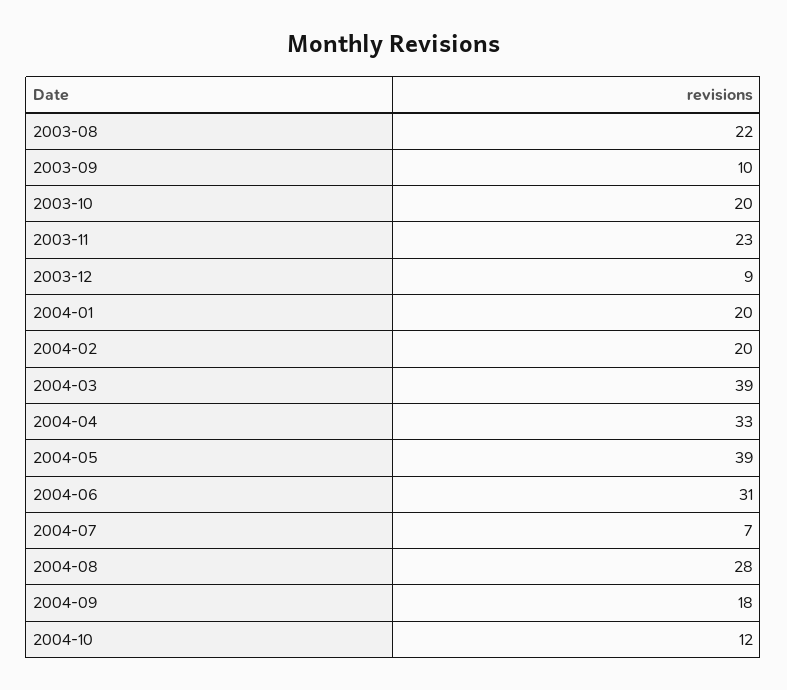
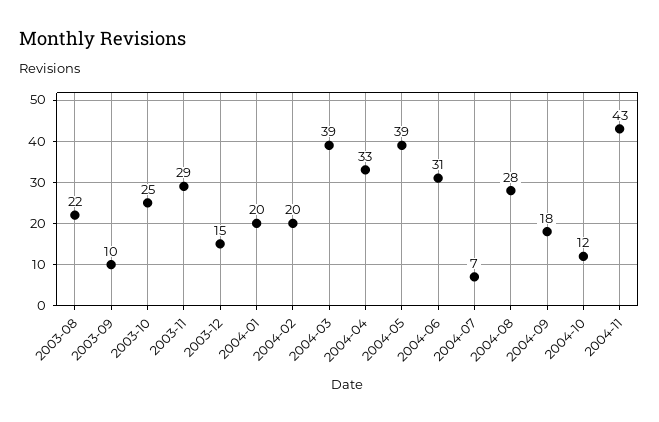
2003-10: 20 -> 25
2003-11: 23 -> 29
2003-12: 9 -> 15
2004-11: none -> 43

